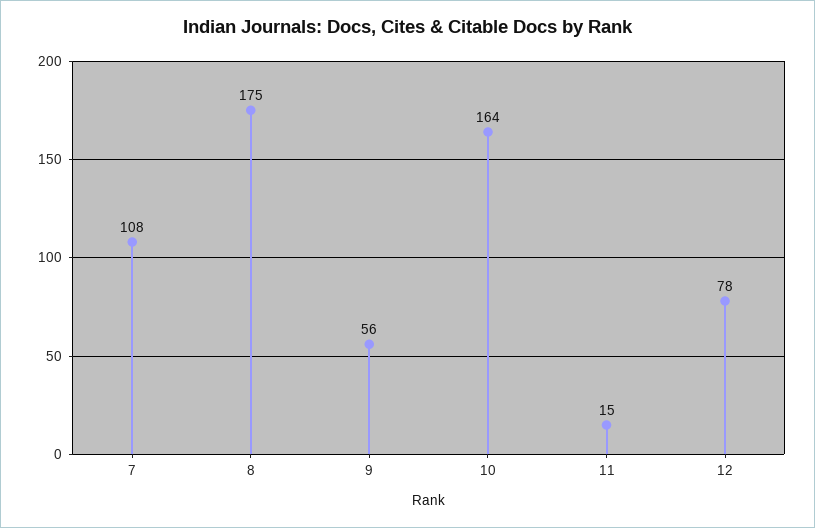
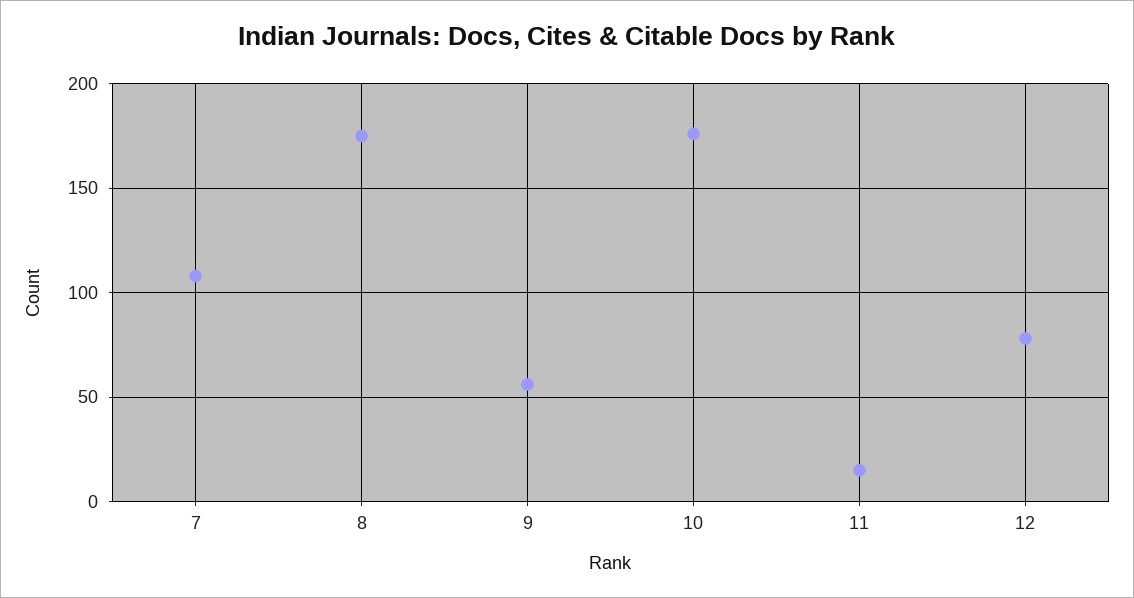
10: 164 -> 175

